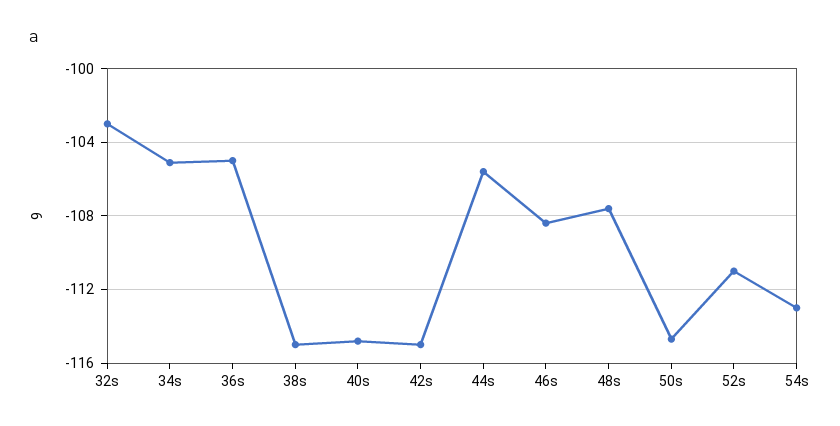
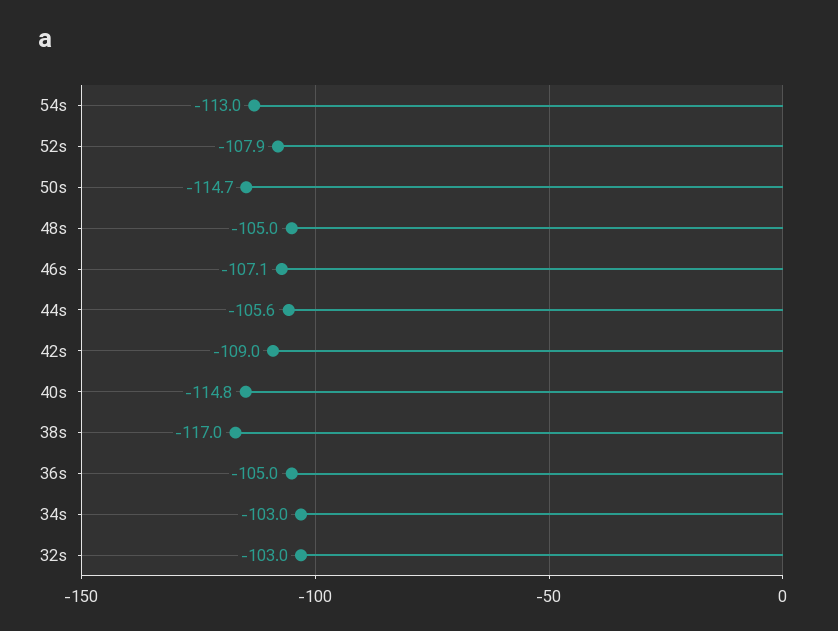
34s: -105 -> -103
38s: -115 -> -117
42s: -115 -> -109
46s: -108.5 -> -107.1
48s: -107.5 -> -105
52s: -111 -> -107.9

